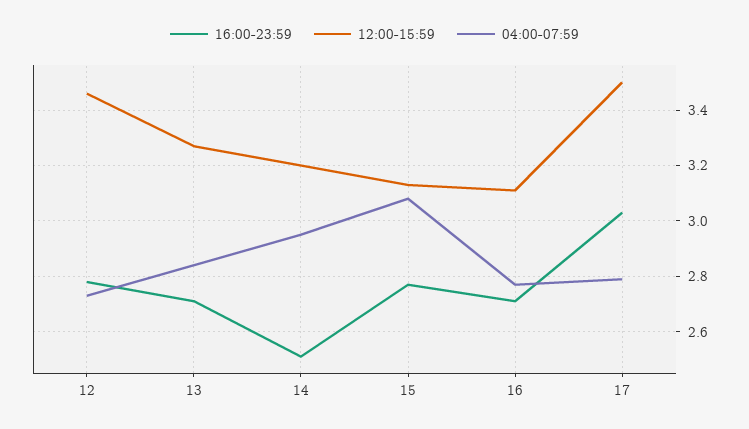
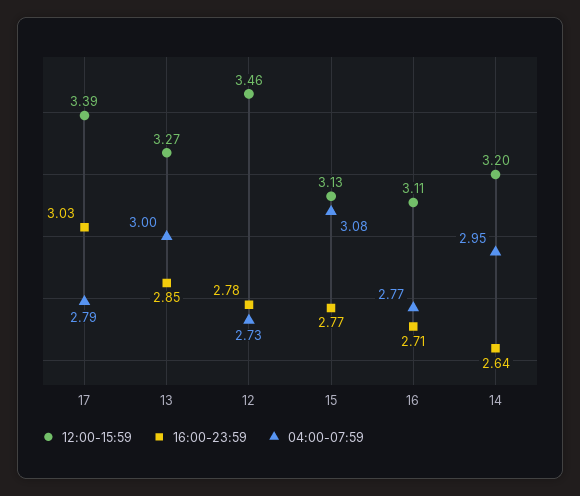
16:00-23:59, 13: 2.7 -> 2.85
04:00-07:59, 13: 2.85 -> 3
16:00-23:59, 14: 2.5 -> 2.64
12:00-15:59, 17: 3.5 -> 3.39

